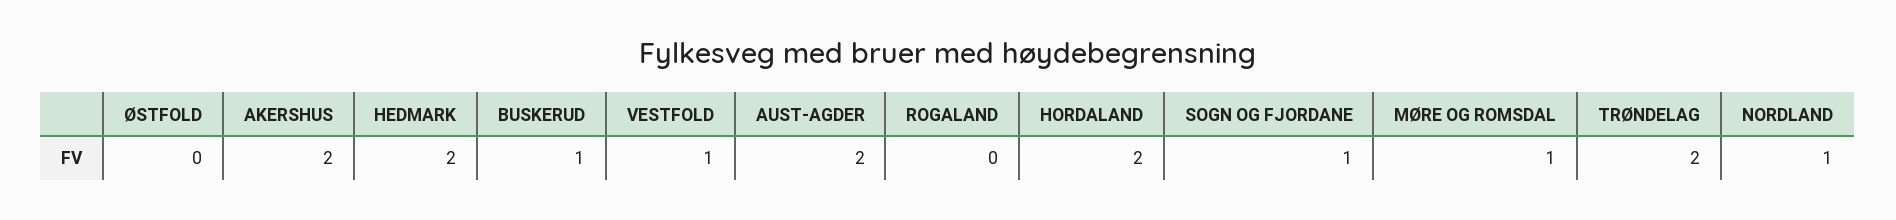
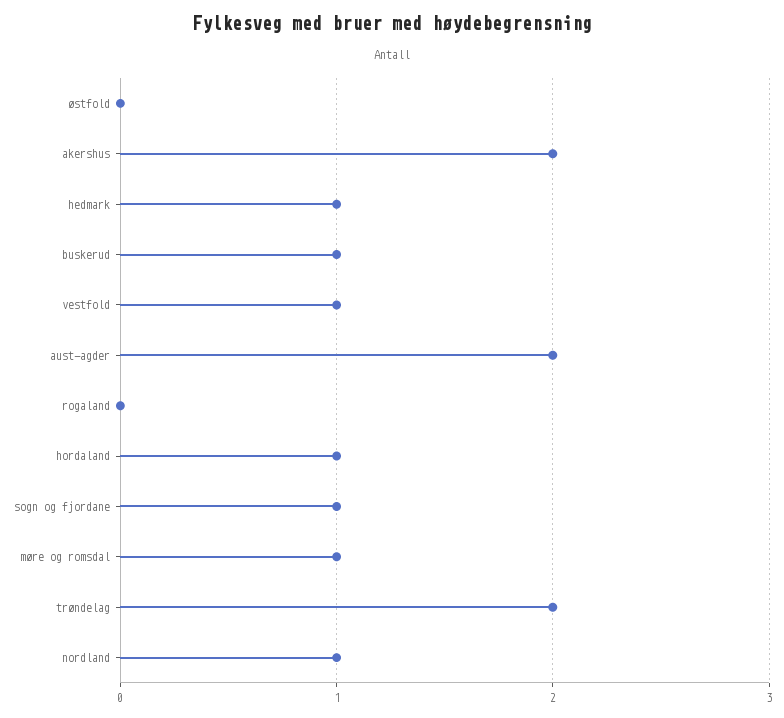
HEDMARK: 2 -> 1
HORDALAND: 2 -> 1

